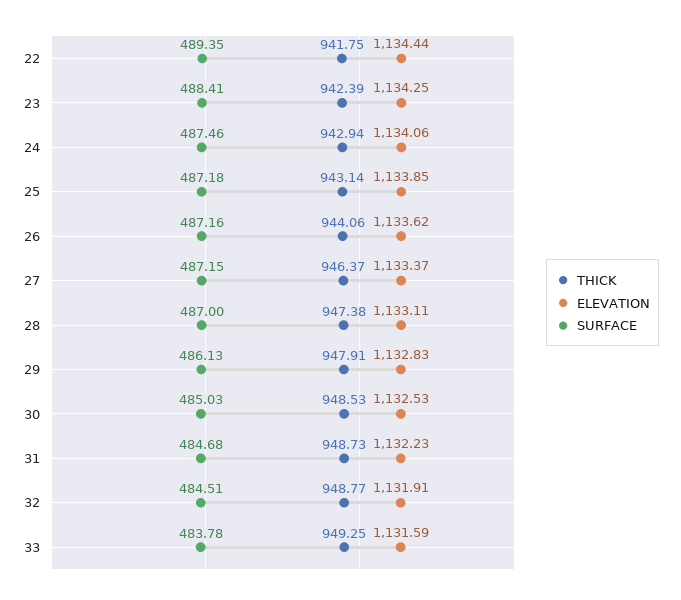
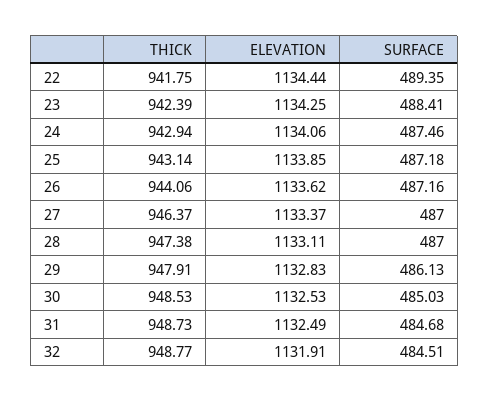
SURFACE, 27: 487.15 -> 487
ELEVATION, 31: 1132.23 -> 1132.49
THICK, 33: 949.25 -> none
ELEVATION, 33: 1131.59 -> none
SURFACE, 33: 483.78 -> none

